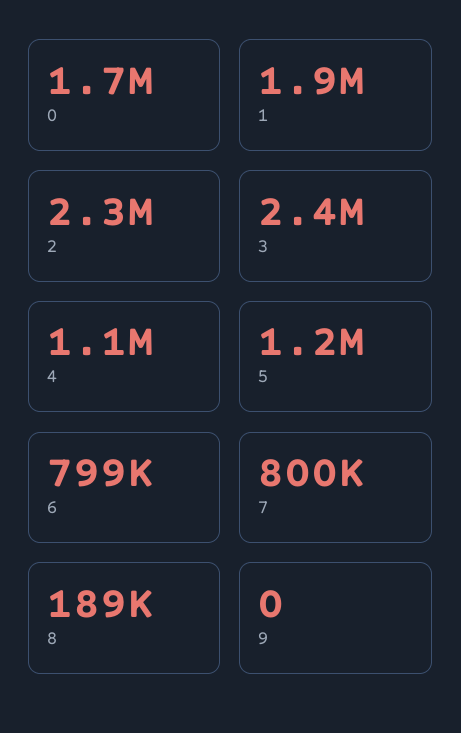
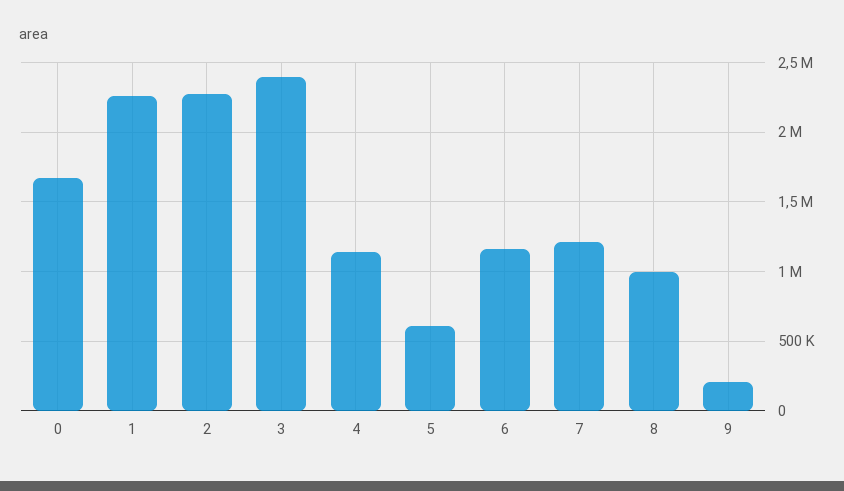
1: 1900000 -> 2250000
5: 1200000 -> 600000
6: 799000 -> 1150000
7: 800000 -> 1200000
8: 189000 -> 1000000
9: 0 -> 200000

